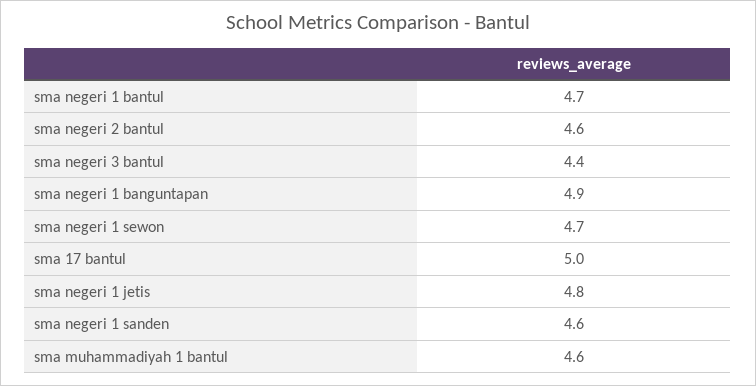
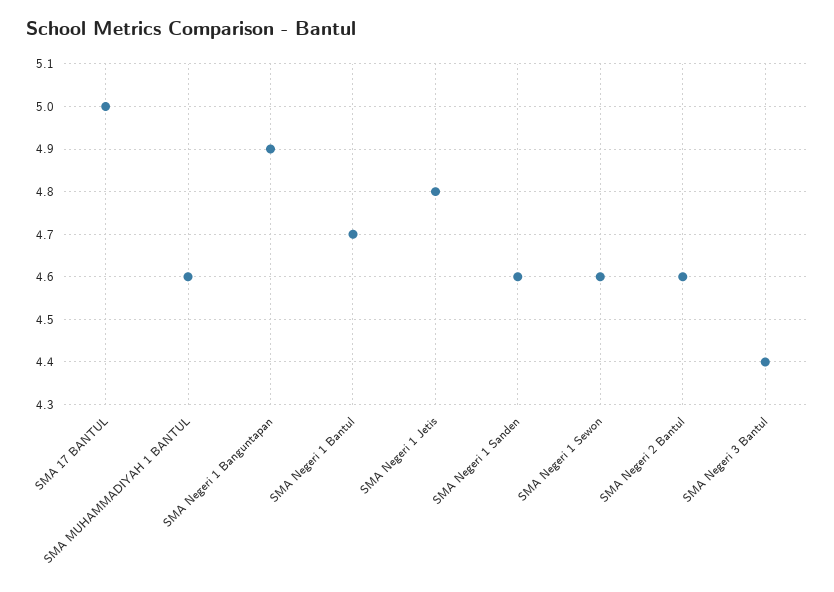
sma negeri 1 sewon: 4.7 -> 4.6

